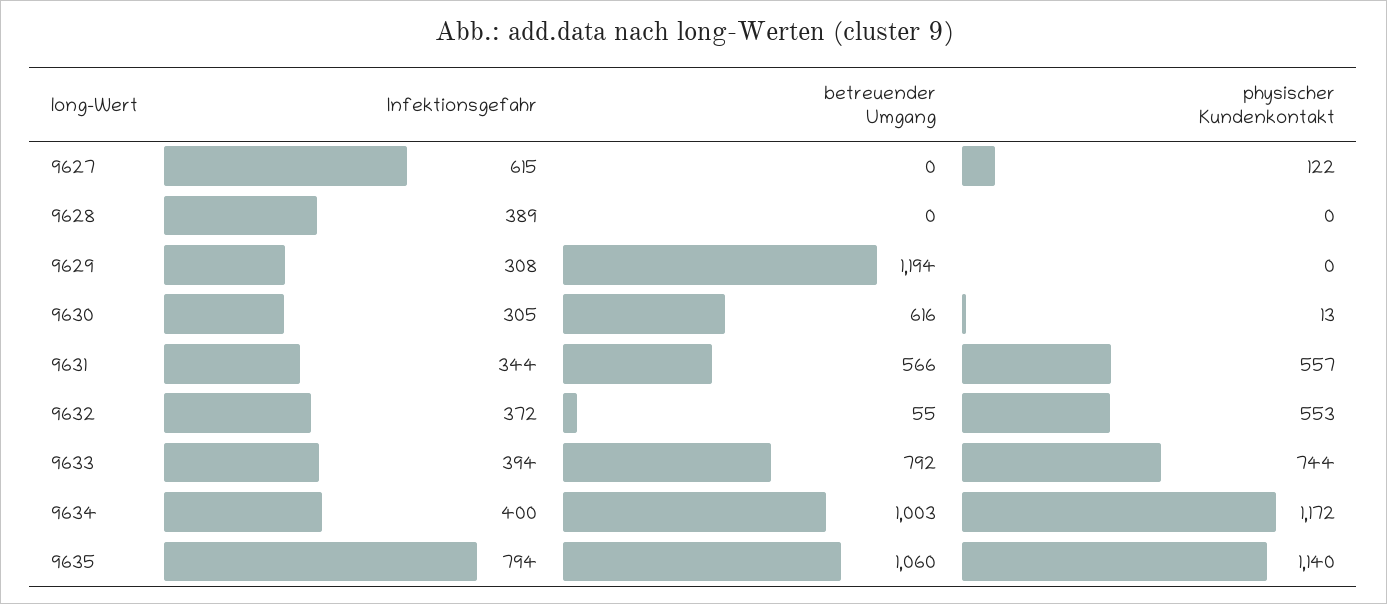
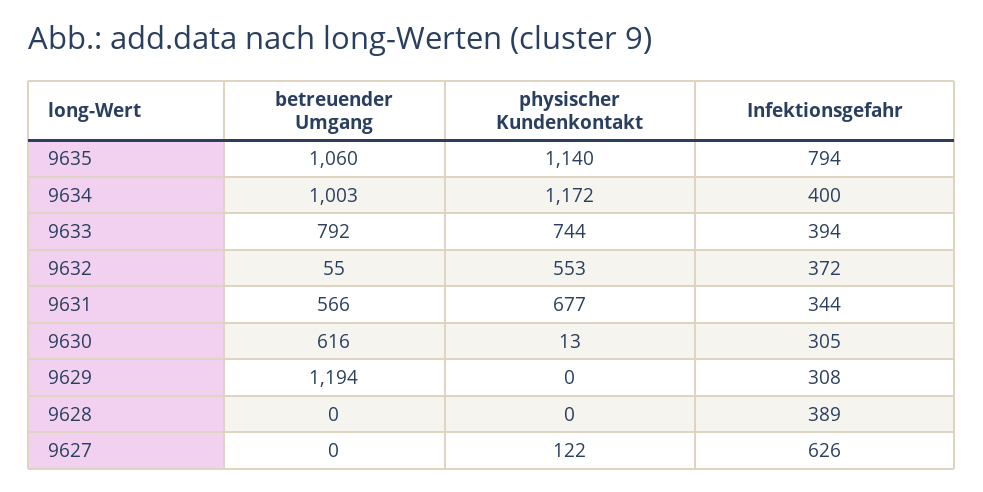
Infektionsgefahr, 9627: 615 -> 626
physischer Kundenkontakt, 9631: 557 -> 677

